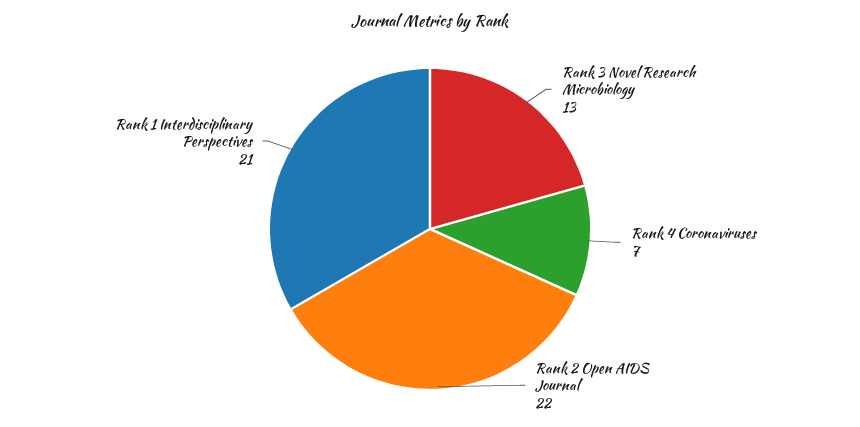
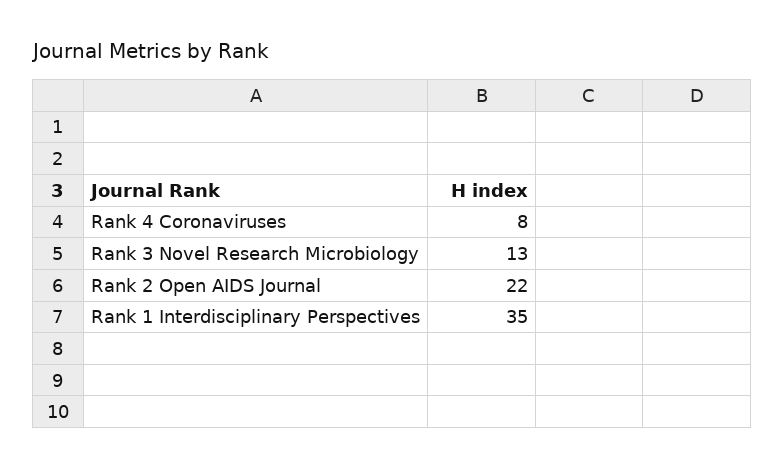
Rank 4 Coronaviruses: 7 -> 8
Rank 1 Interdisciplinary Perspectives: 21 -> 35

